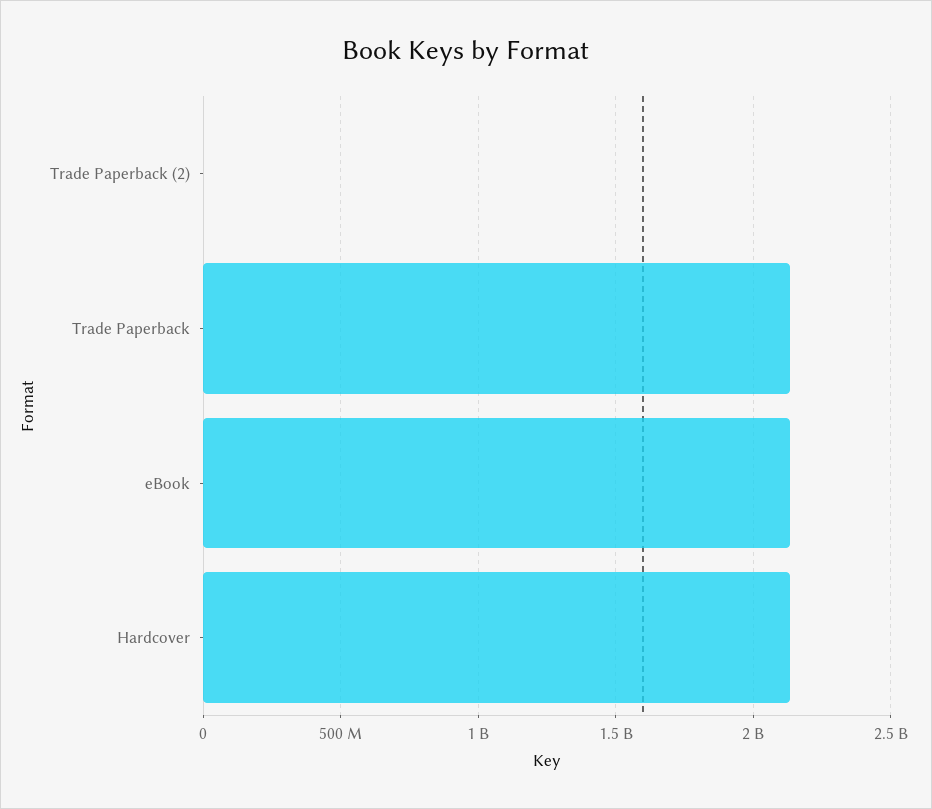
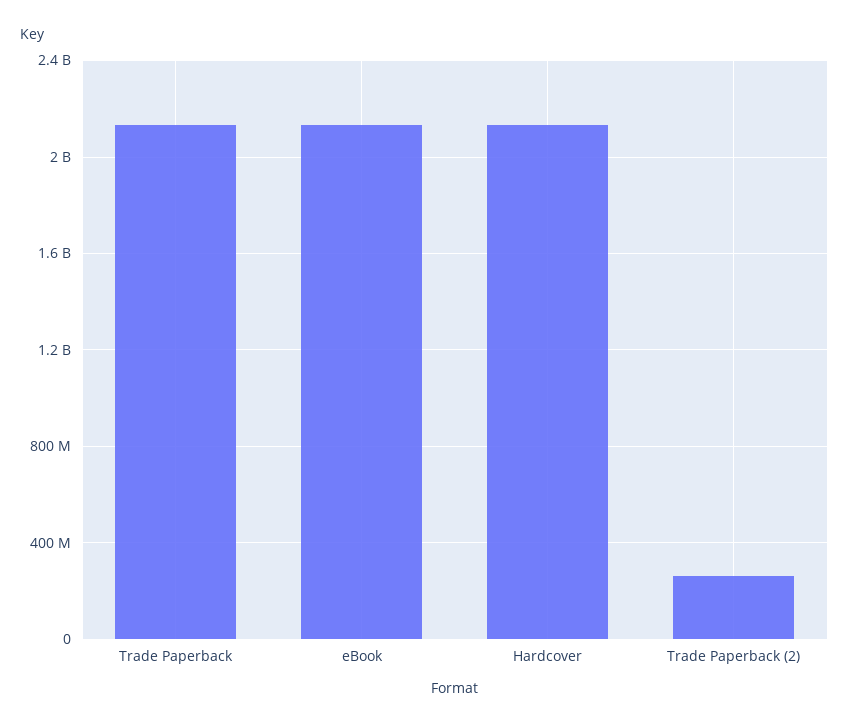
Trade Paperback (2): 0 -> 250000000

